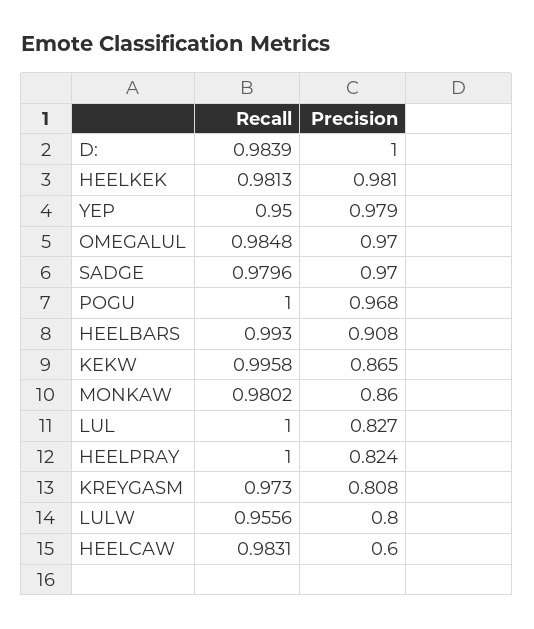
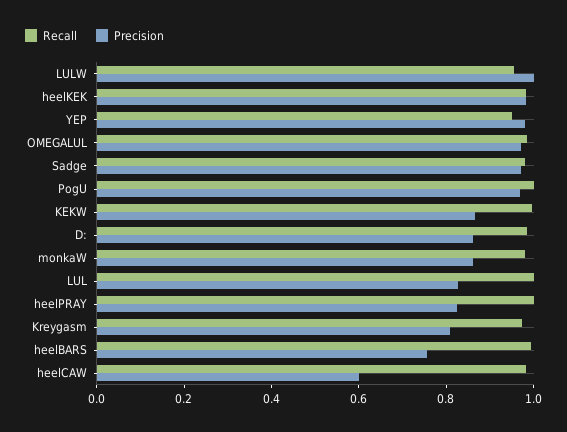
Precision, D:: 1 -> 0.85
Precision, HEELBARS: 0.908 -> 0.75
Precision, LULW: 0.8 -> 1

